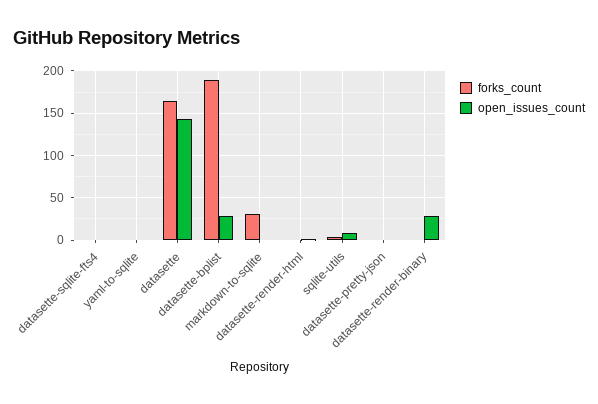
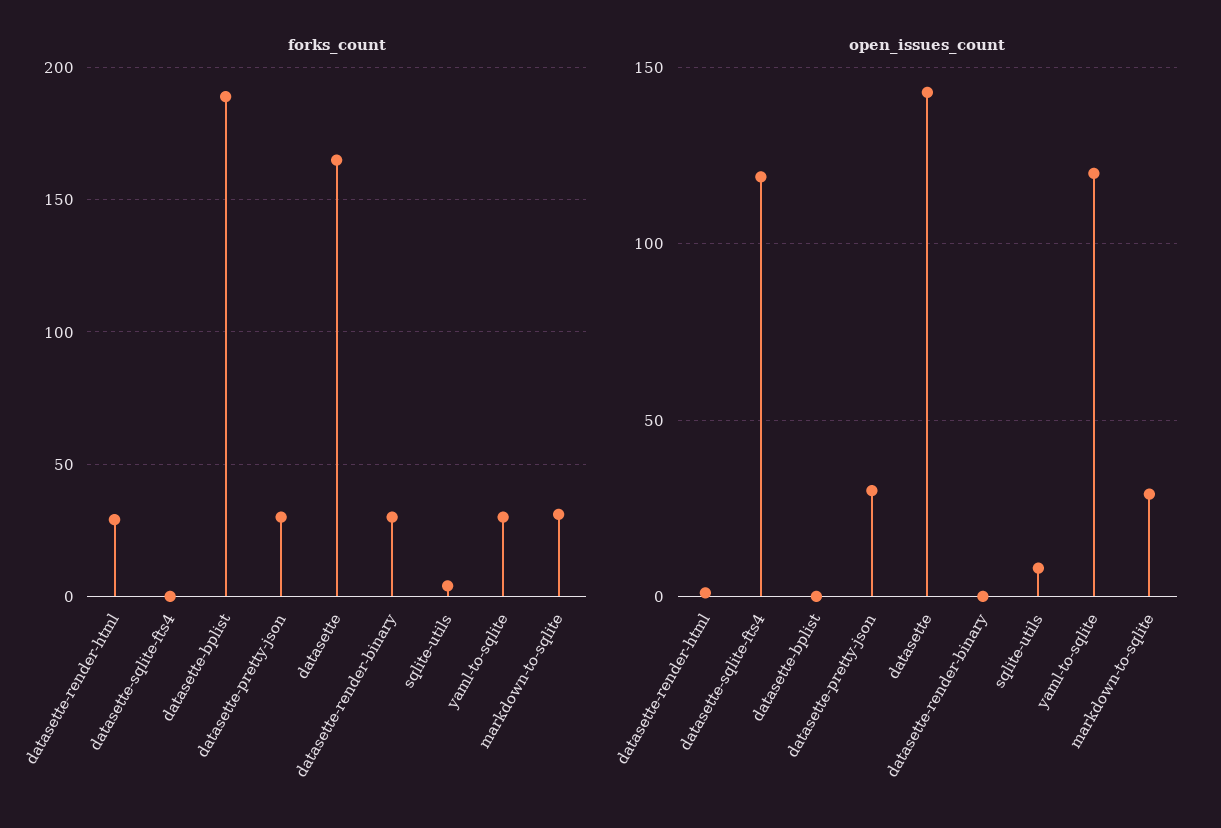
open_issues_count, datasette-sqlite-fts4: 0 -> 120
forks_count, yaml-to-sqlite: 0 -> 30
open_issues_count, yaml-to-sqlite: 0 -> 120
open_issues_count, datasette-bplist: 30 -> 0
open_issues_count, markdown-to-sqlite: 0 -> 30
forks_count, datasette-render-html: 0 -> 30
forks_count, datasette-pretty-json: 0 -> 30
open_issues_count, datasette-pretty-json: 0 -> 30
forks_count, datasette-render-binary: 0 -> 30
open_issues_count, datasette-render-binary: 30 -> 0

